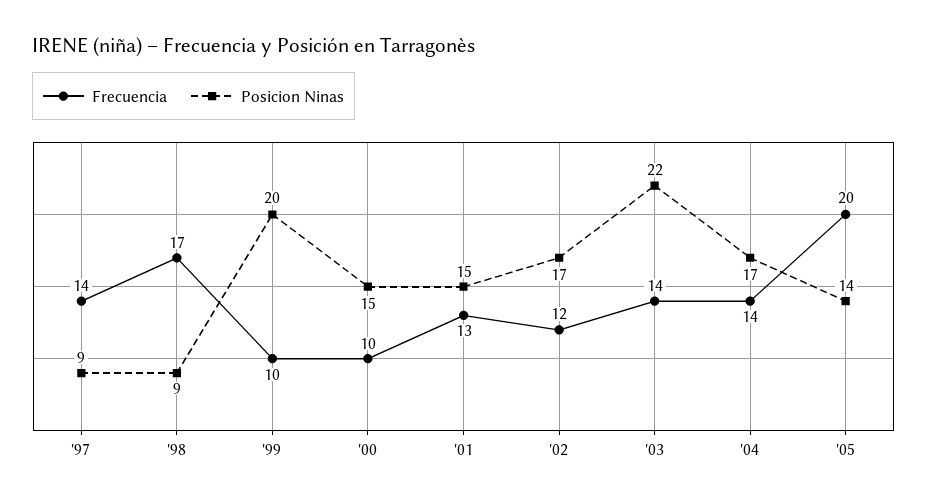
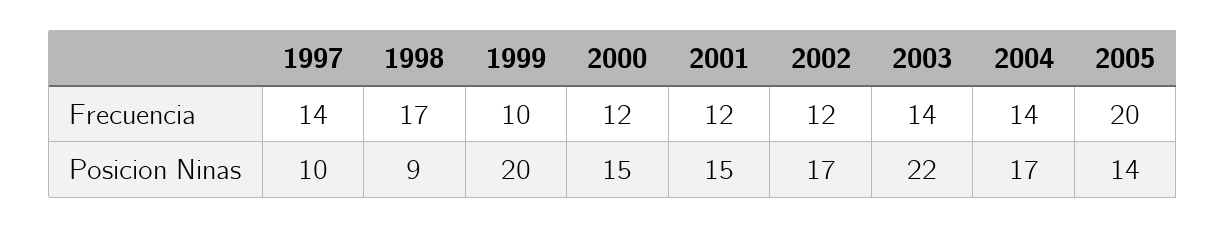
Posicion Ninas, '97: 9 -> 10
Frecuencia, '00: 10 -> 12
Frecuencia, '01: 13 -> 12

